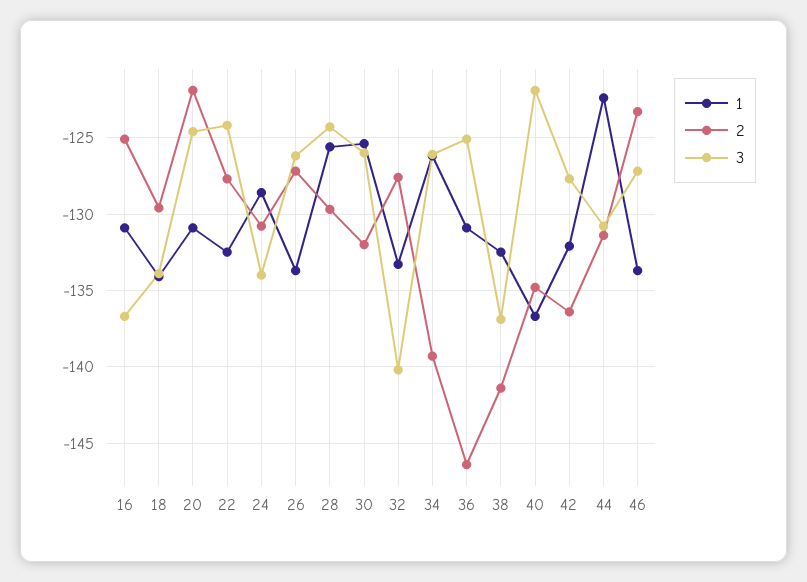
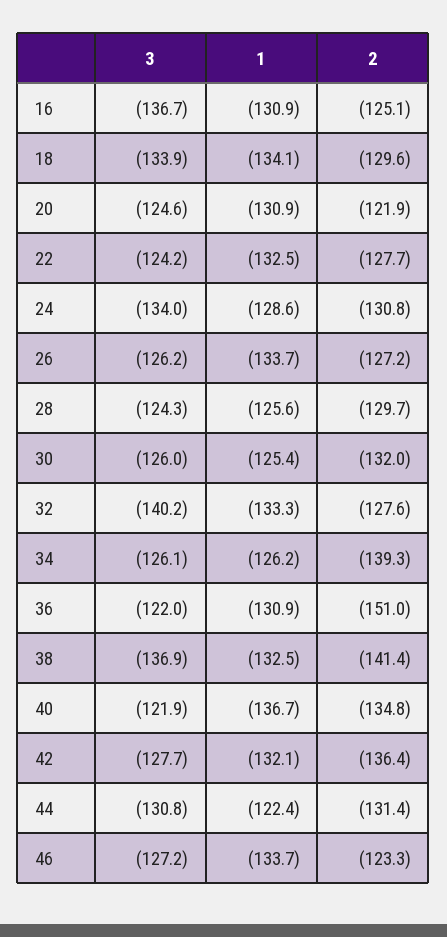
2, 36: -146.5 -> -151
3, 36: -125 -> -122

